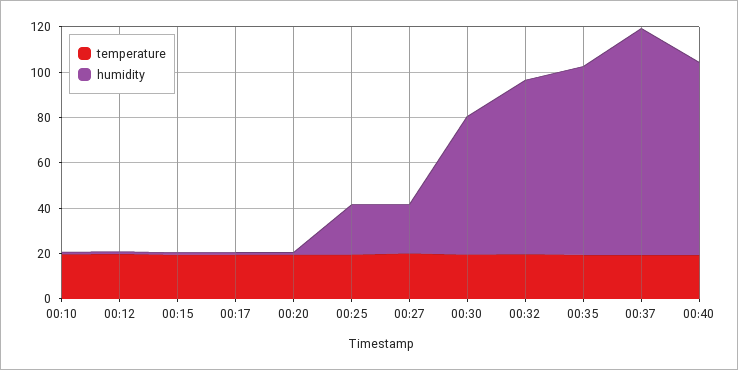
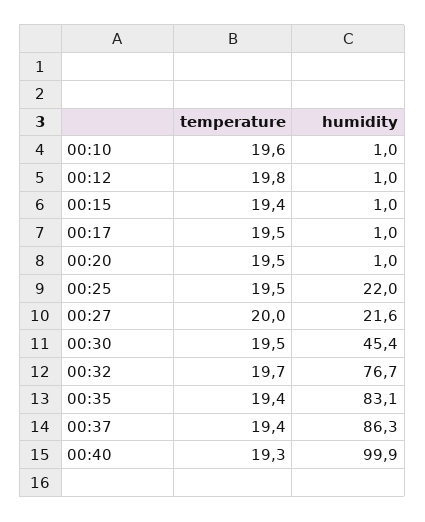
humidity, 00:30: 60 -> 45.4
humidity, 00:37: 100 -> 86.3
humidity, 00:40: 85 -> 99.9

